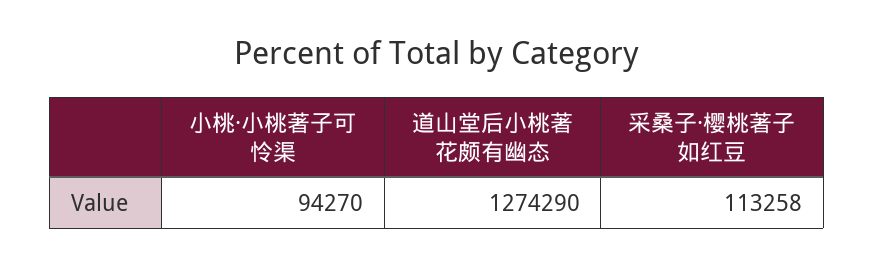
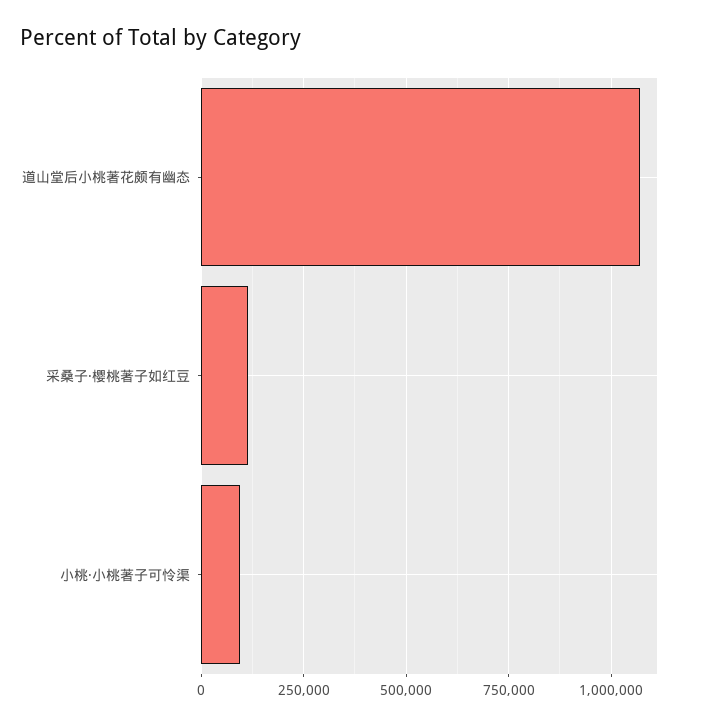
道山堂后小桃著花颇有幽态: 1274290 -> 1075000

